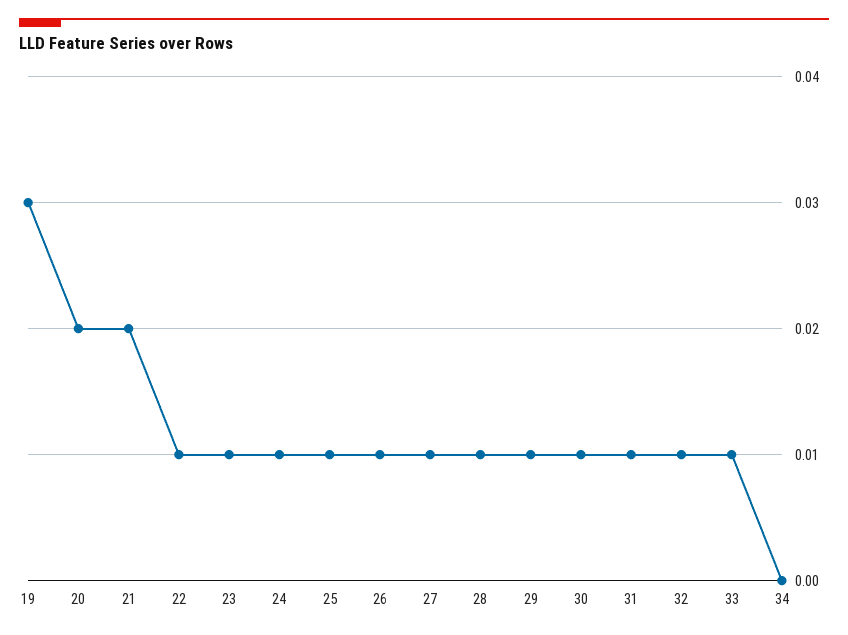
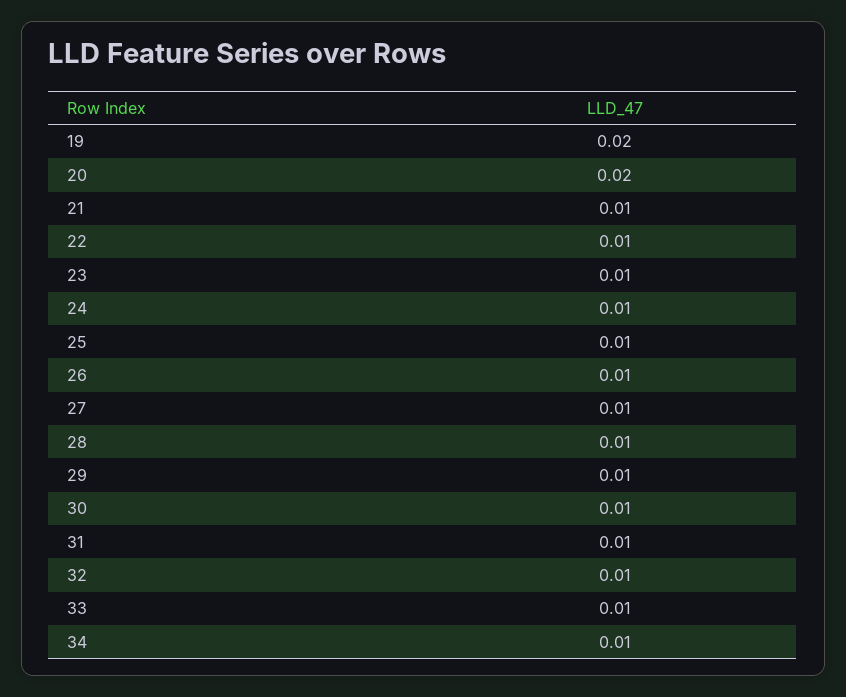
19: 0.03 -> 0.02
21: 0.02 -> 0.01
34: 0 -> 0.01

